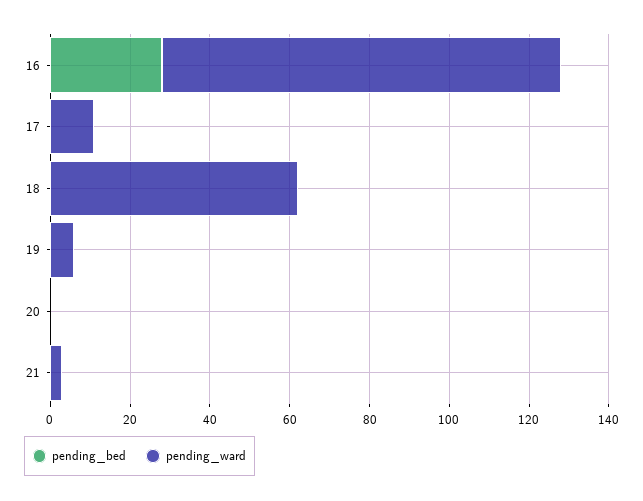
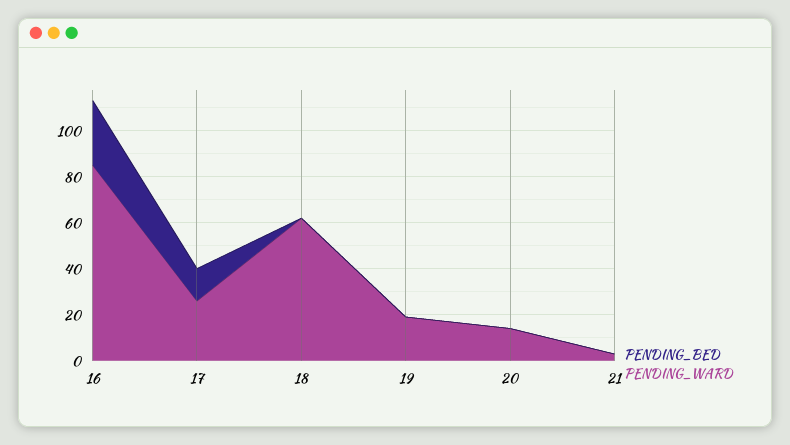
pending_ward, 16: 100 -> 85
pending_bed, 17: 0 -> 15
pending_ward, 17: 10 -> 25
pending_ward, 19: 5 -> 20
pending_ward, 20: 0 -> 15

